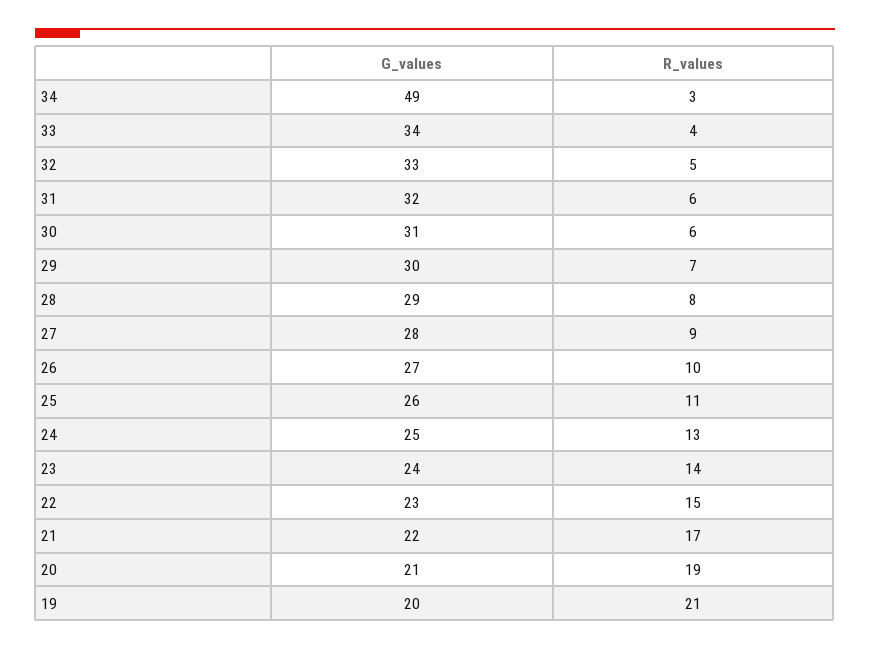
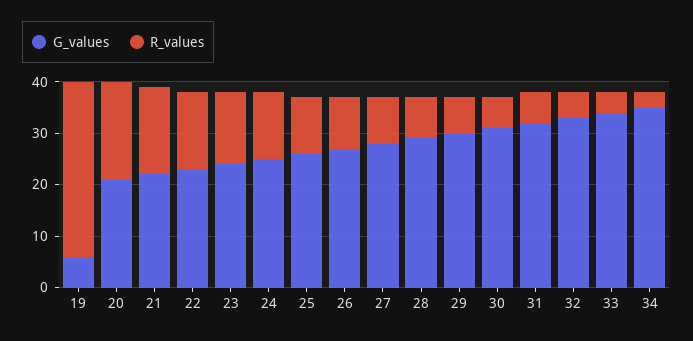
G_values, 34: 49 -> 35
G_values, 19: 20 -> 5
R_values, 19: 21 -> 35

